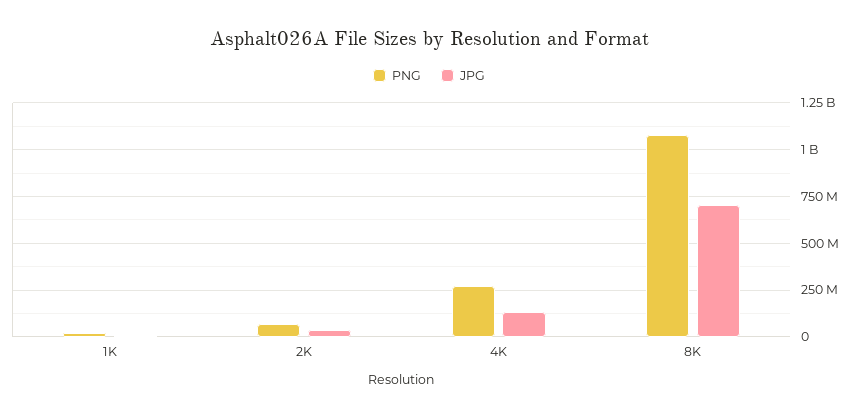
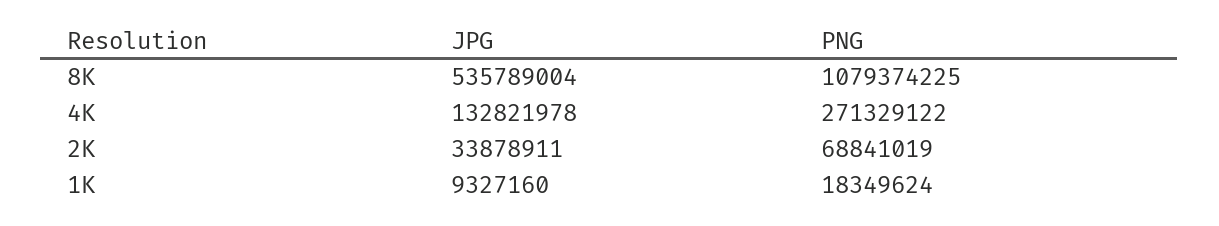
JPG, 8K: 700000000 -> 535789004

